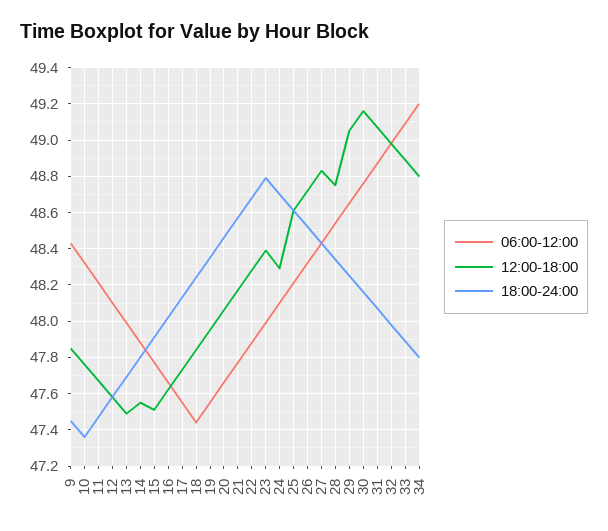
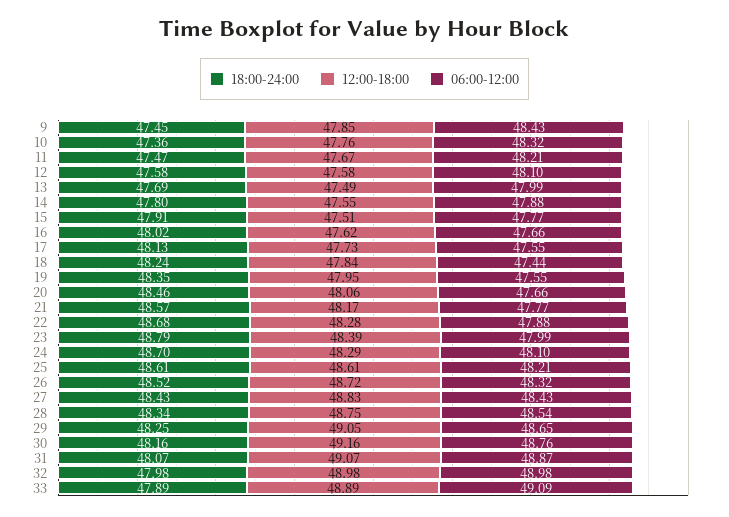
06:00-12:00, 34: 49.2 -> none
12:00-18:00, 34: 48.8 -> none
18:00-24:00, 34: 47.8 -> none

